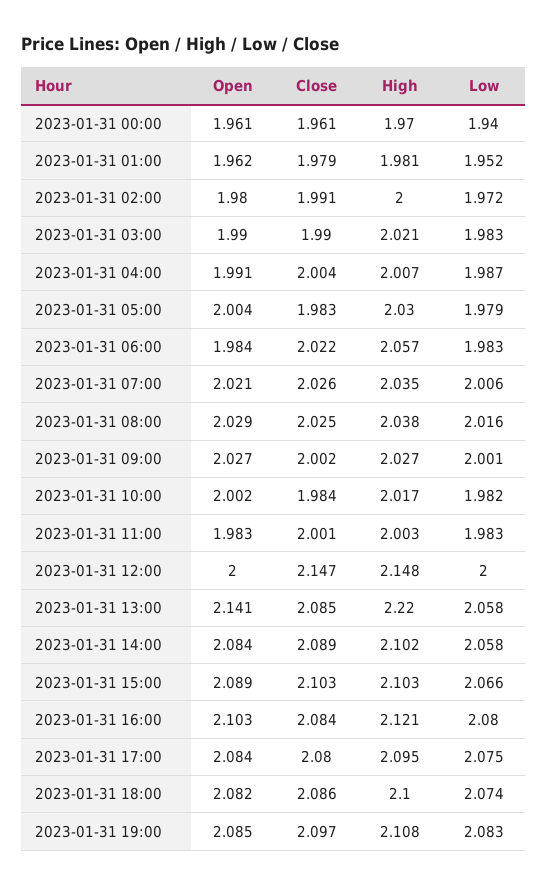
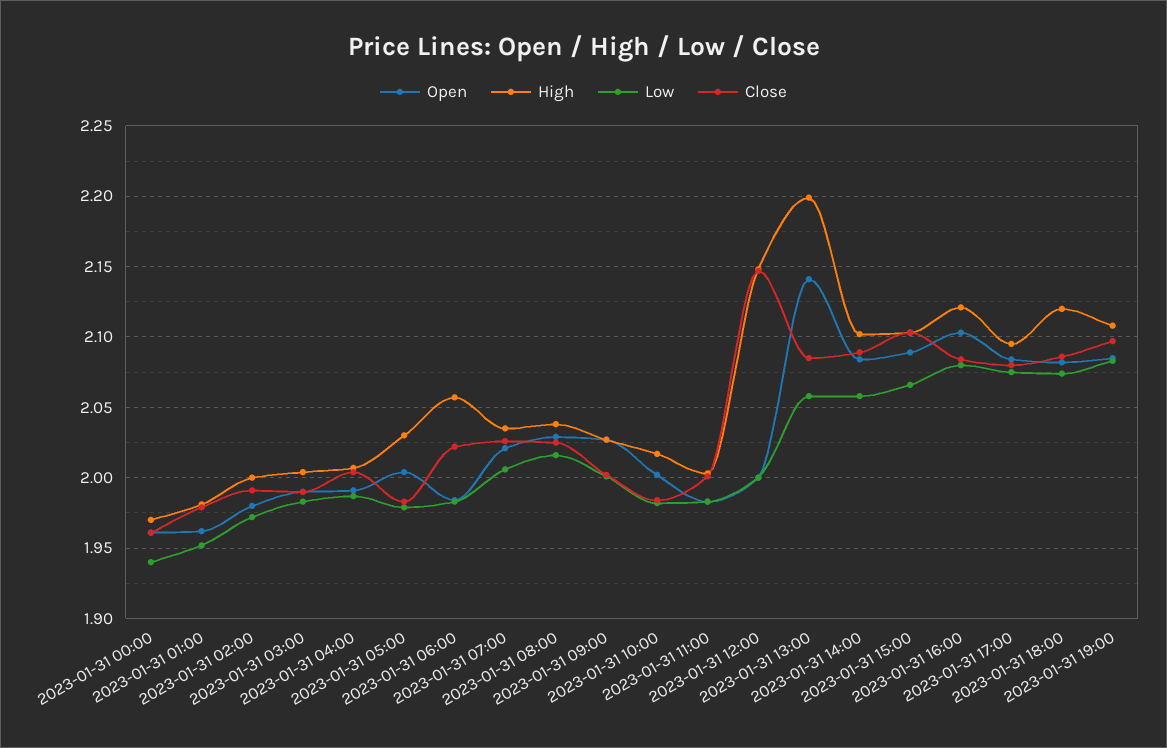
High, 2023-01-31 03:00: 2.021 -> 2.005
High, 2023-01-31 13:00: 2.22 -> 2.2
High, 2023-01-31 18:00: 2.1 -> 2.12

